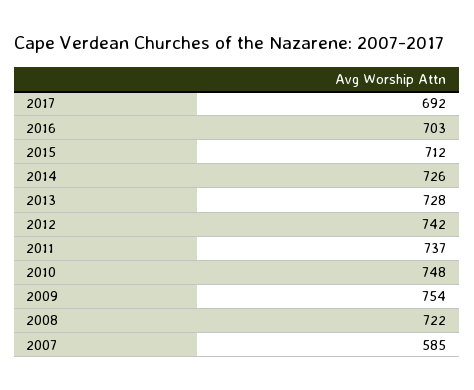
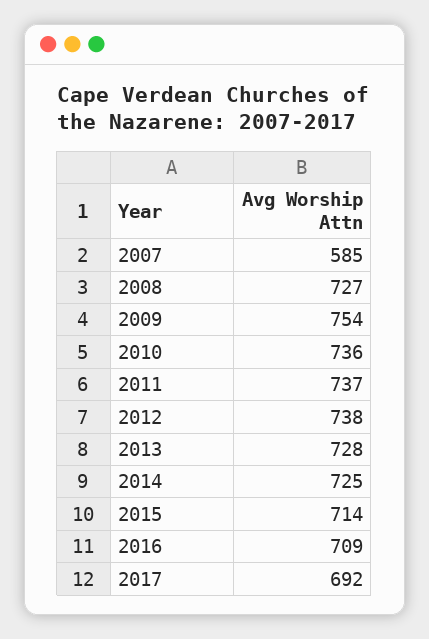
2016: 703 -> 709
2015: 712 -> 714
2014: 726 -> 725
2012: 742 -> 738
2010: 748 -> 736
2008: 722 -> 727

